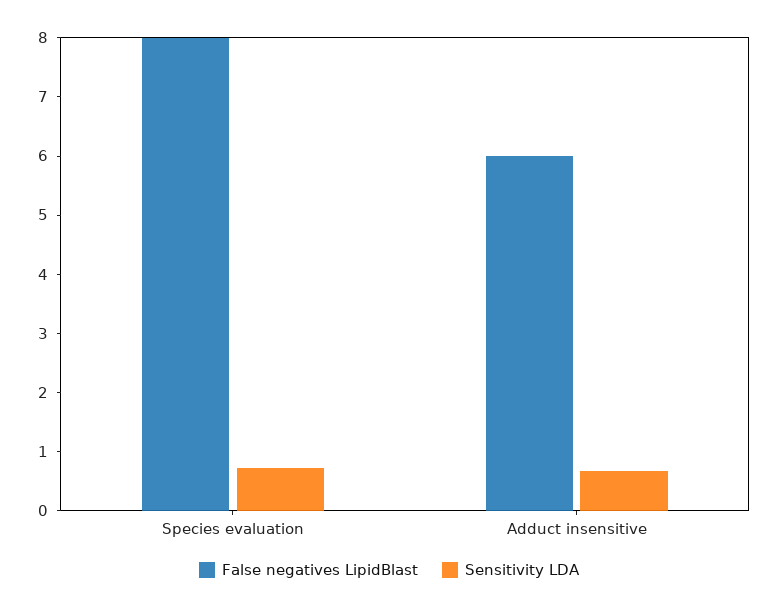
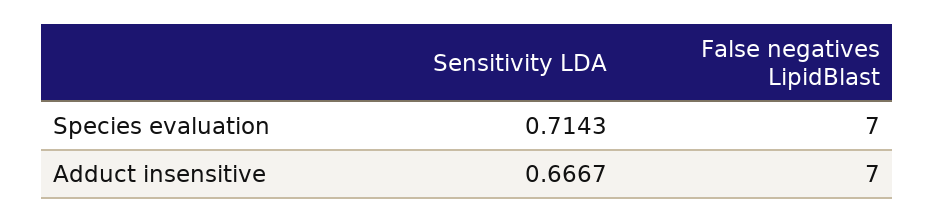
False negatives LipidBlast, Species evaluation: 8 -> 7
False negatives LipidBlast, Adduct insensitive: 6 -> 7

